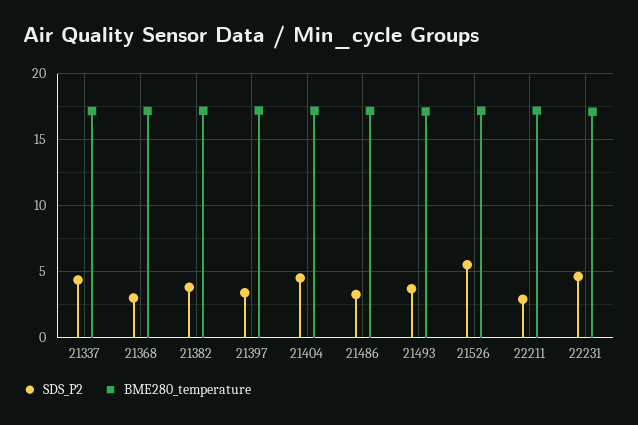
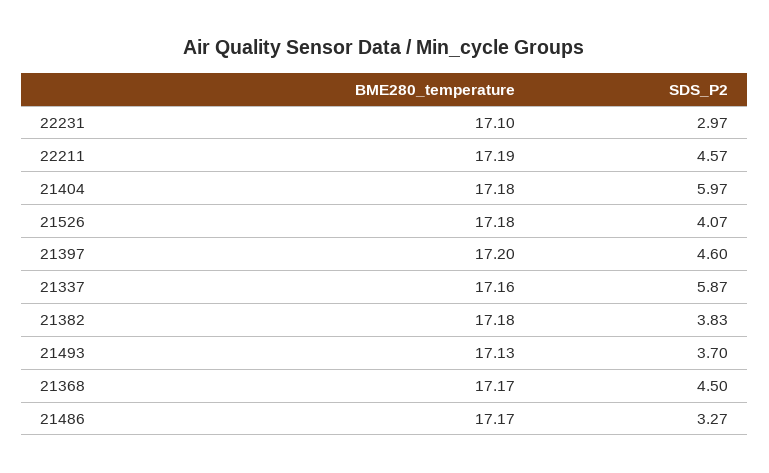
SDS_P2, 21337: 4.5 -> 5.87
SDS_P2, 21368: 3 -> 4.5
SDS_P2, 21397: 3.5 -> 4.6
SDS_P2, 21404: 4.5 -> 5.97
SDS_P2, 21526: 5.5 -> 4.07
SDS_P2, 22211: 3 -> 4.57
SDS_P2, 22231: 4.5 -> 2.97

